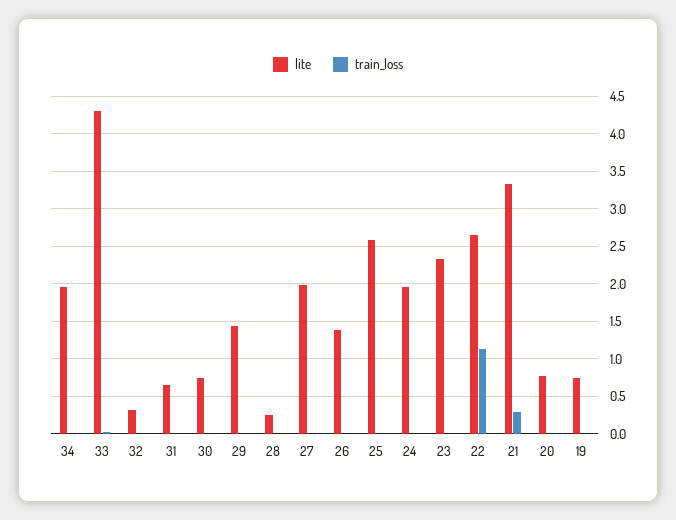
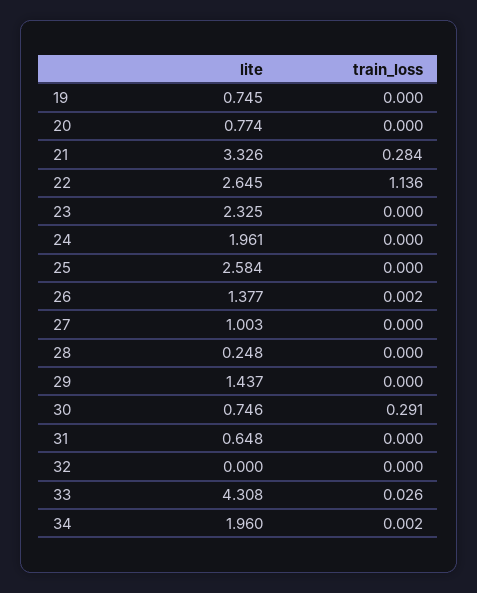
lite, 32: 0.3 -> 0
train_loss, 30: 0 -> 0.291
lite, 27: 2 -> 1.003

